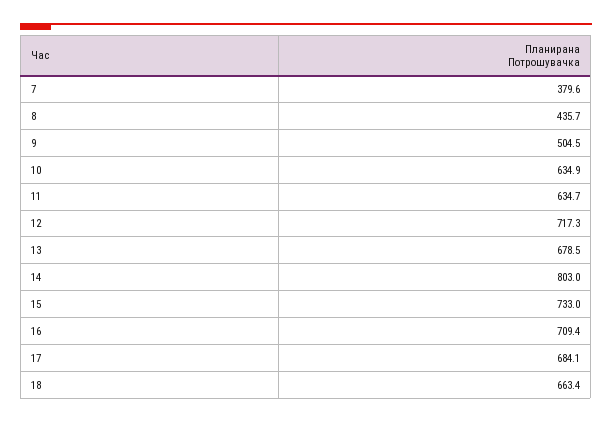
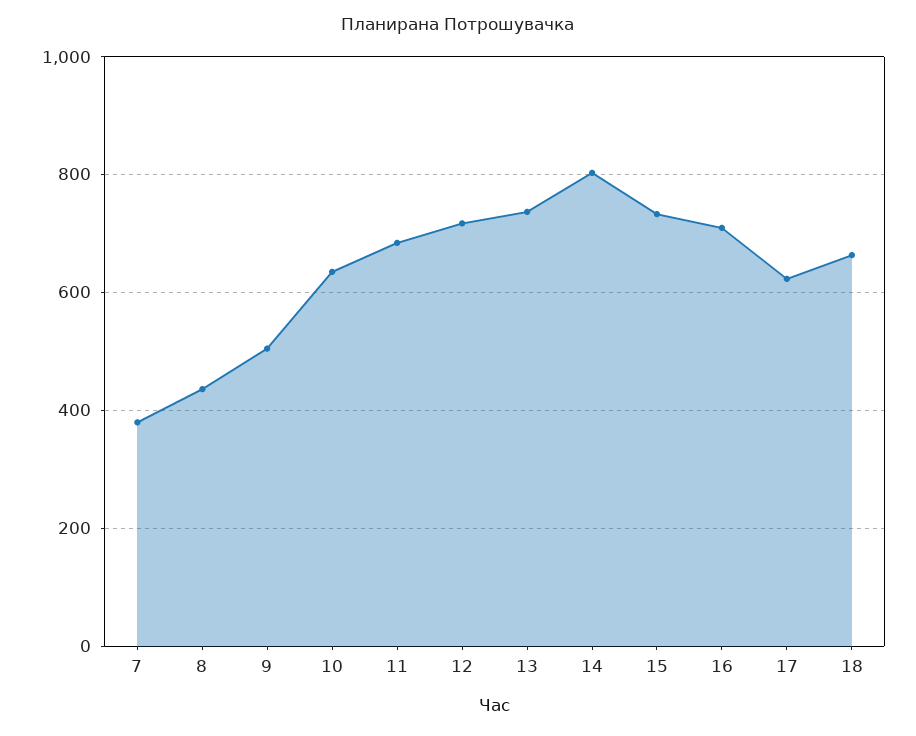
11: 634.7 -> 680
13: 678.5 -> 740
17: 684.1 -> 620

